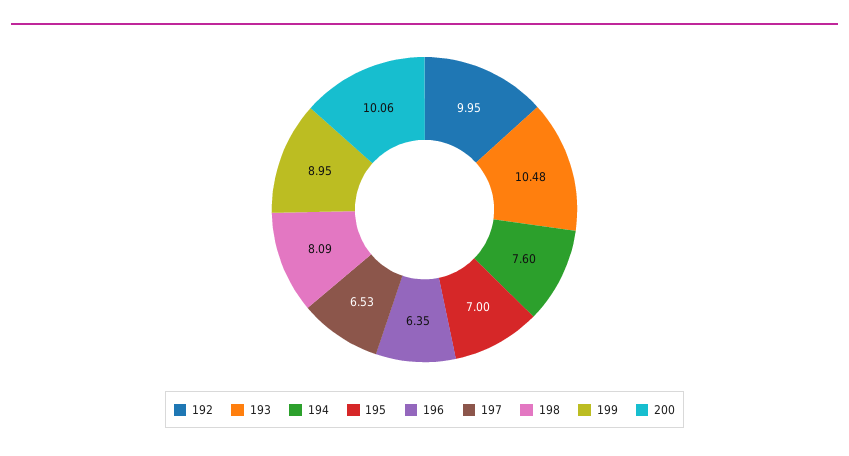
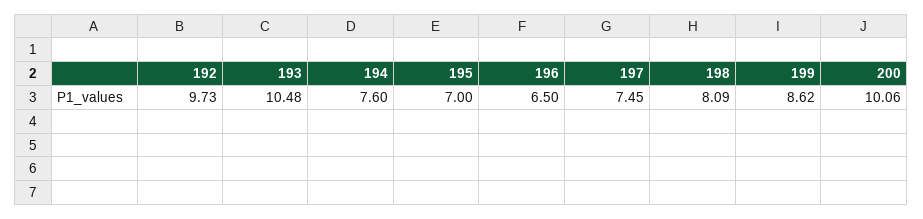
192: 9.95 -> 9.73
196: 6.35 -> 6.5
197: 6.53 -> 7.45
199: 8.95 -> 8.62

